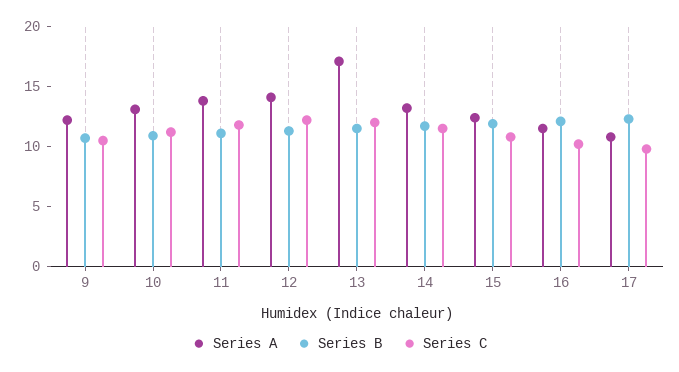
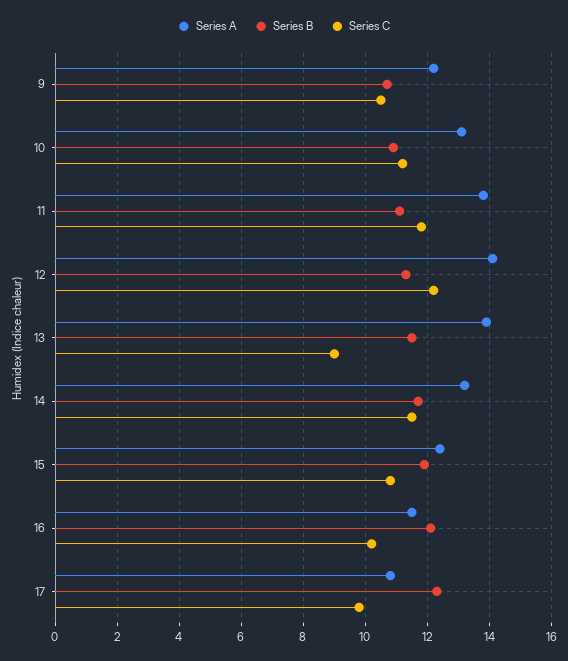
Series A, 13: 17 -> 14
Series C, 13: 12 -> 9

